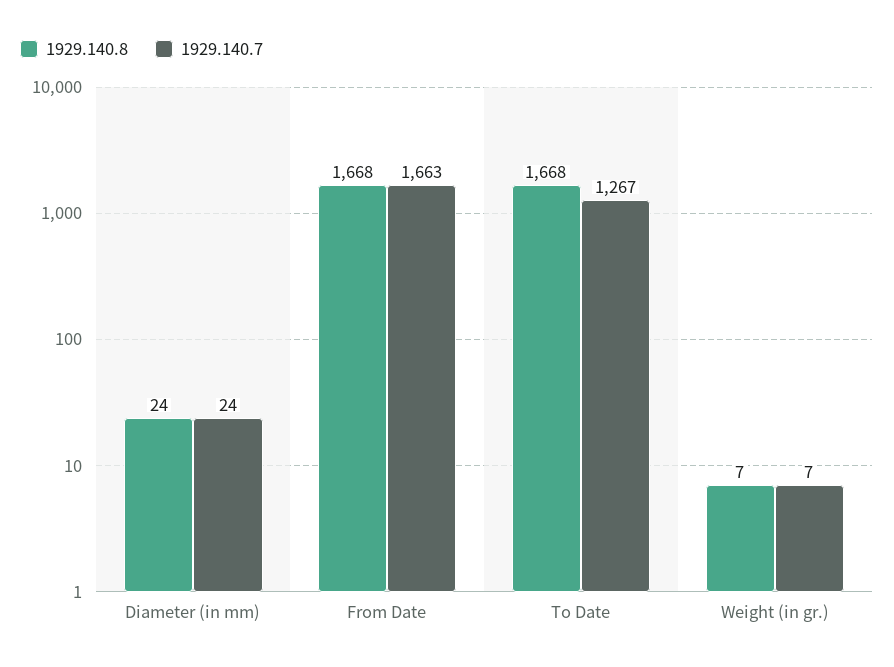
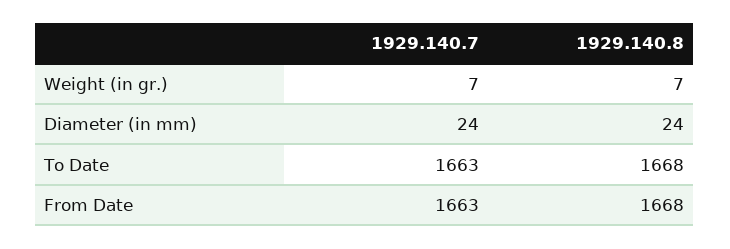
1929.140.7, To Date: 1267 -> 1663

